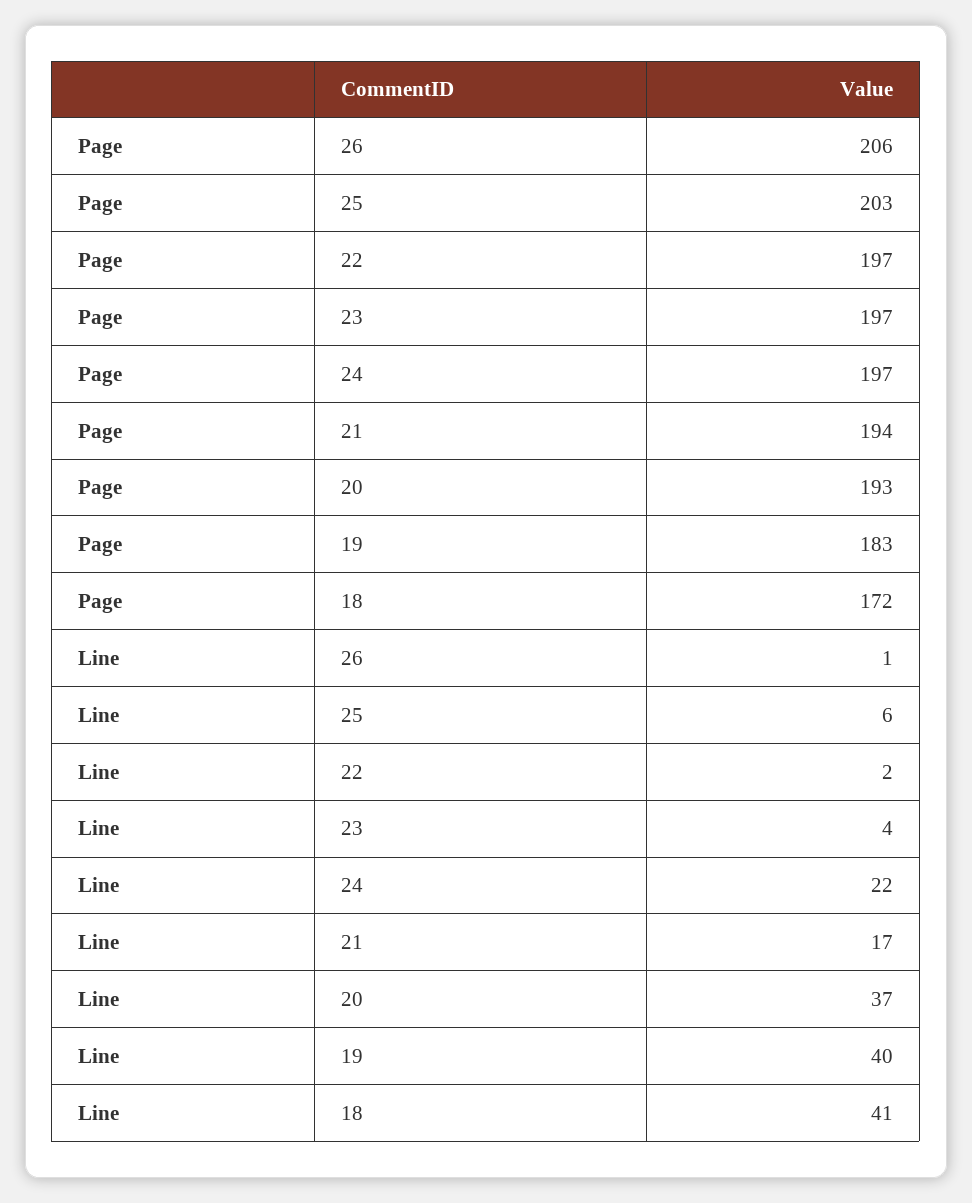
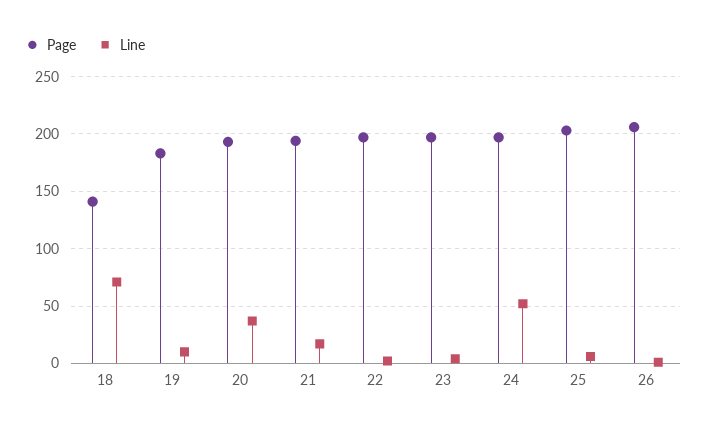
Page, 18: 172 -> 140
Line, 24: 22 -> 50
Line, 19: 40 -> 10
Line, 18: 41 -> 70

